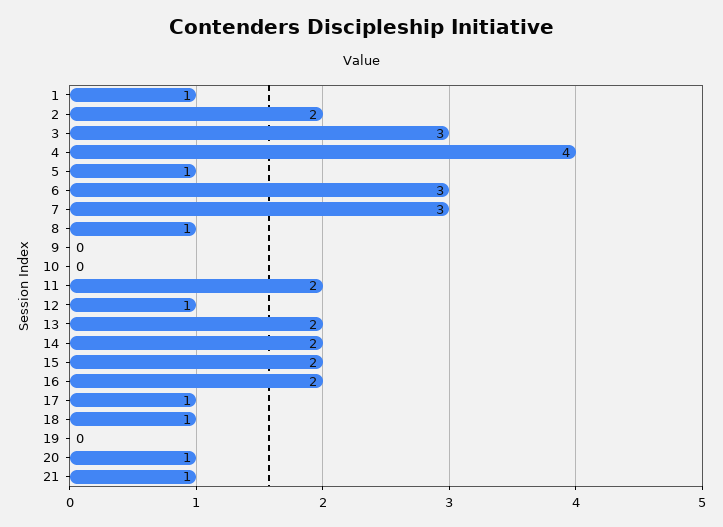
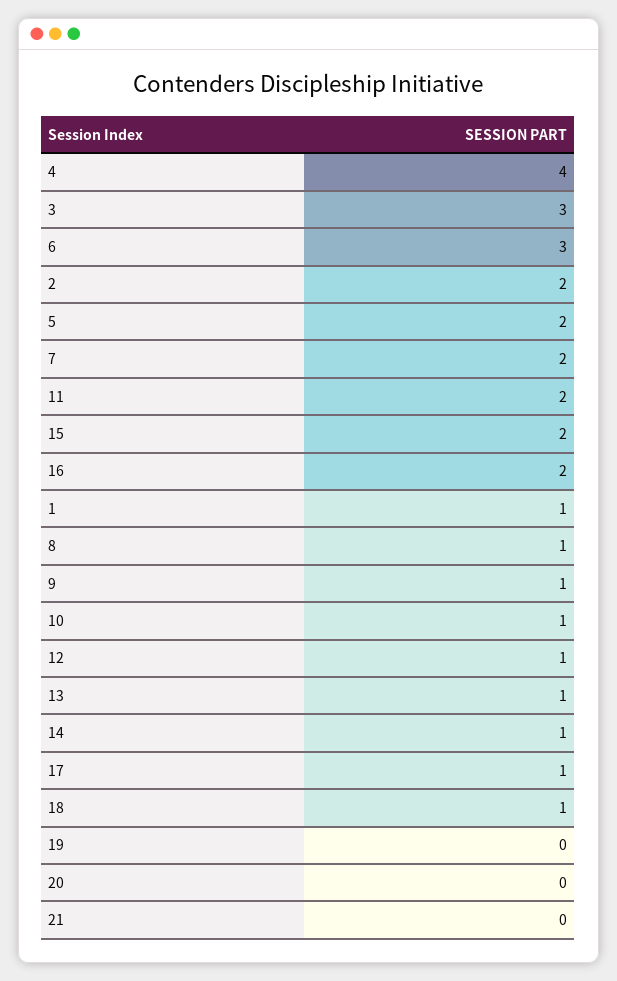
5: 1 -> 2
7: 3 -> 2
9: 0 -> 1
10: 0 -> 1
13: 2 -> 1
14: 2 -> 1
20: 1 -> 0
21: 1 -> 0

